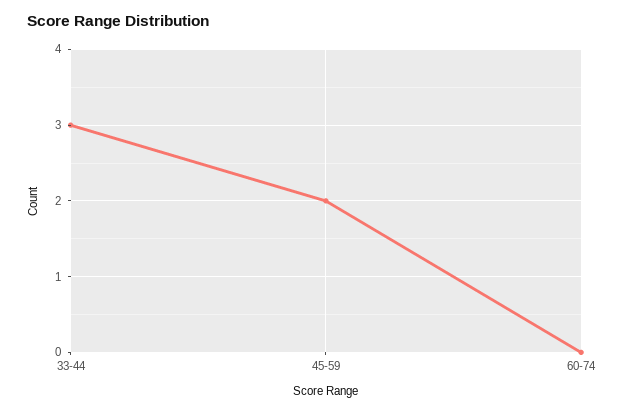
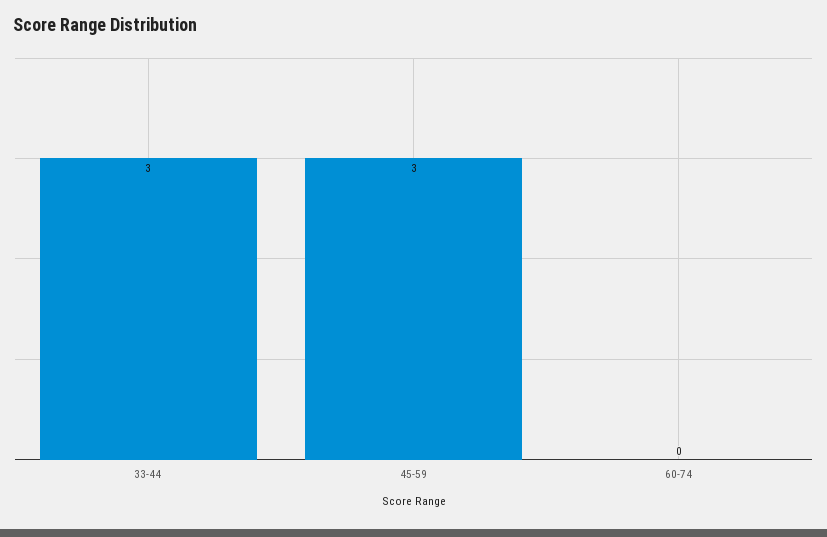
45-59: 2 -> 3

